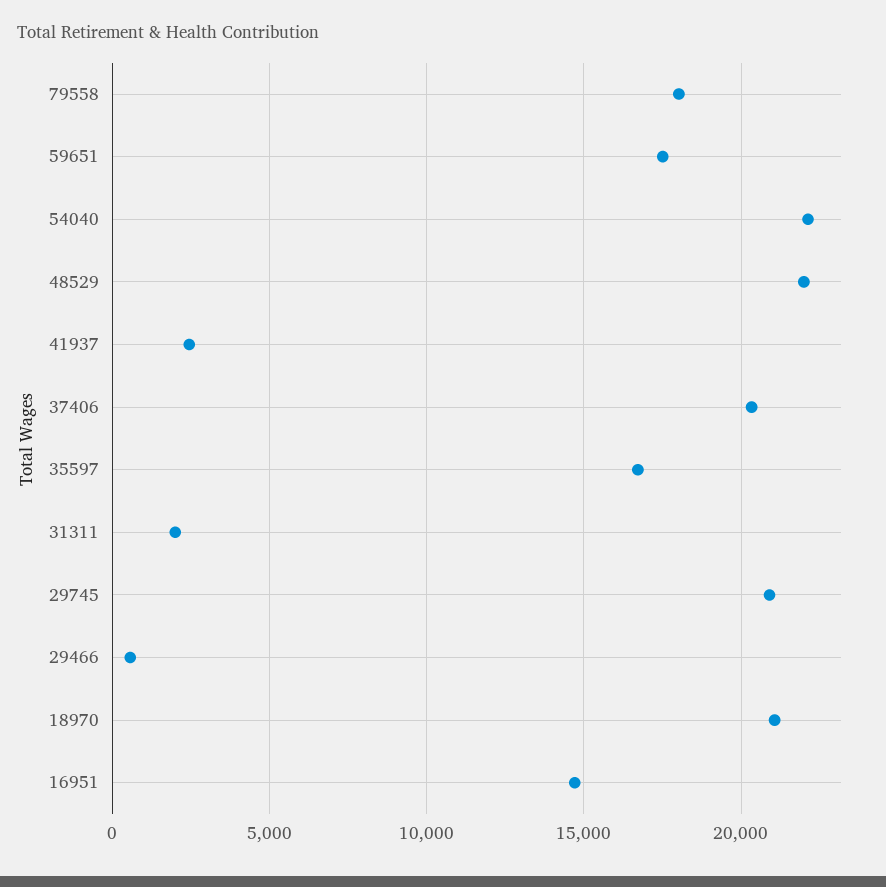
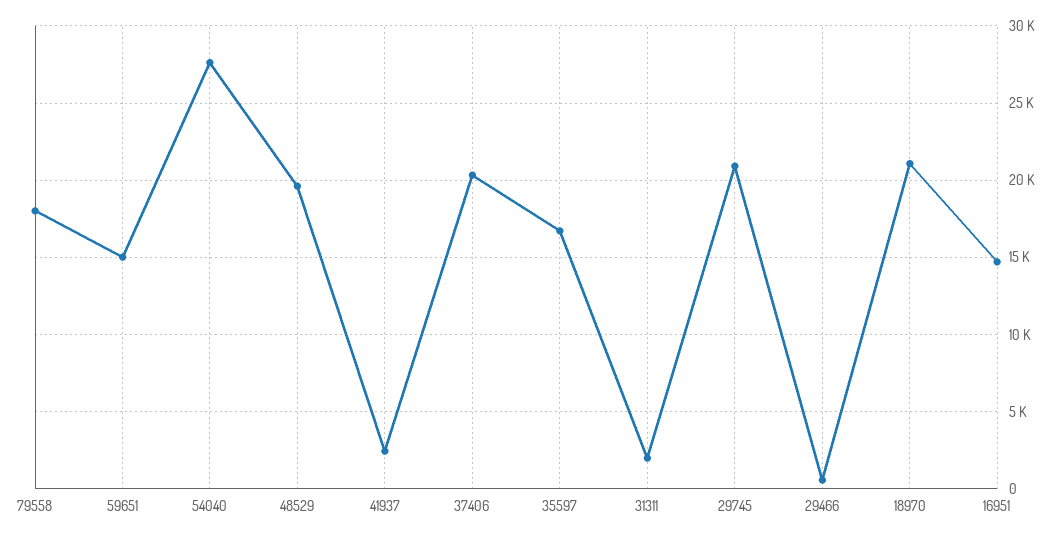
59651: 17500 -> 15000
54040: 22000 -> 27500
48529: 22000 -> 19500

